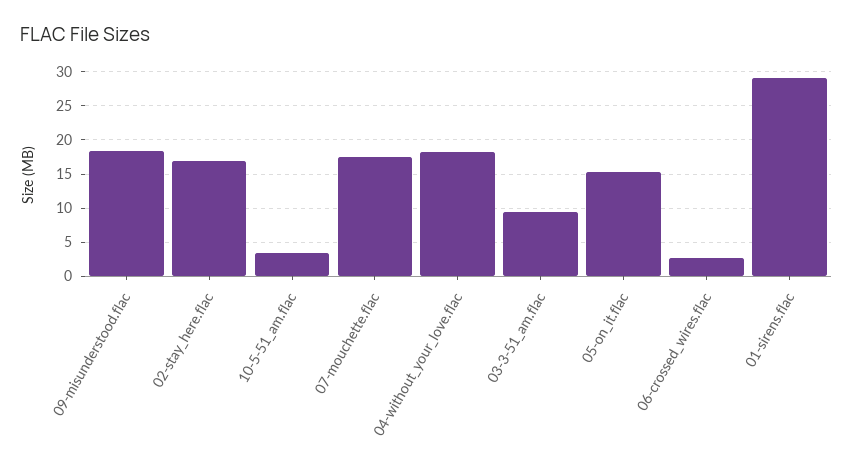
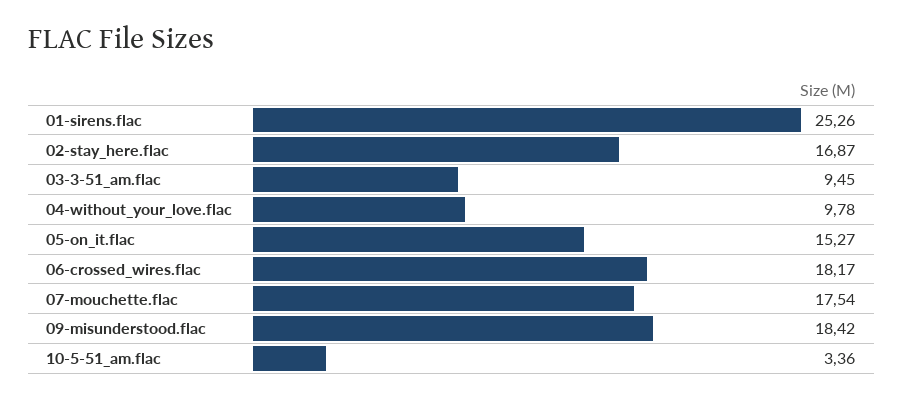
04-without_your_love.flac: 18 -> 9.78
06-crossed_wires.flac: 3 -> 18.17
01-sirens.flac: 29 -> 25.26

